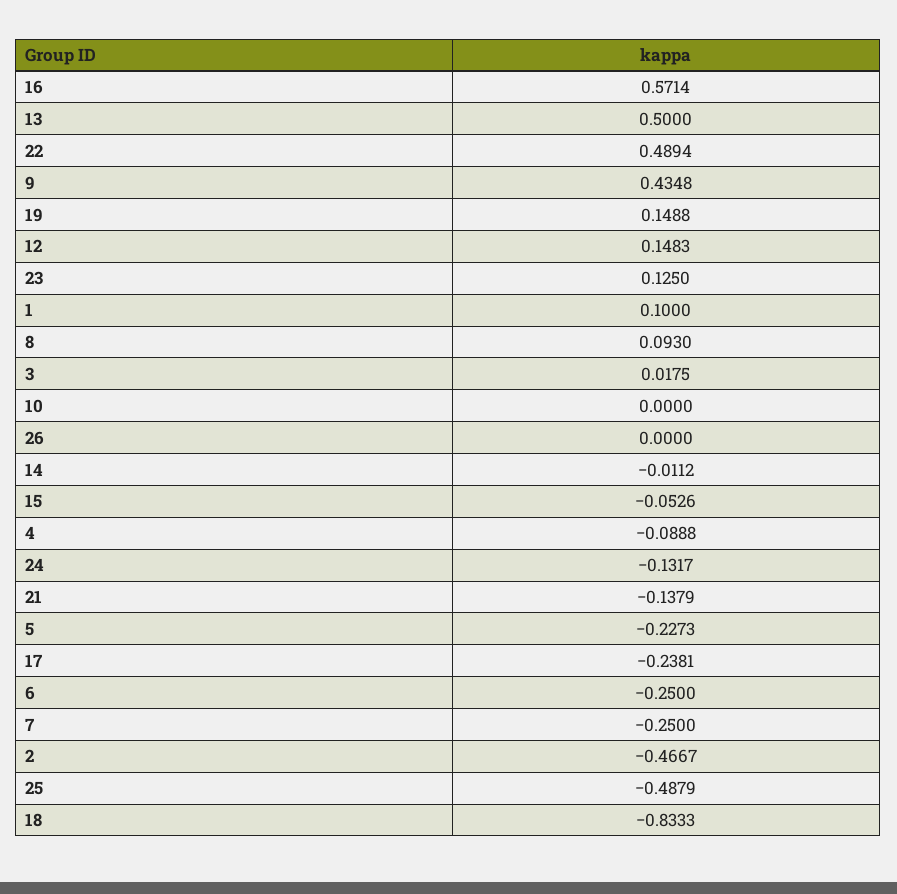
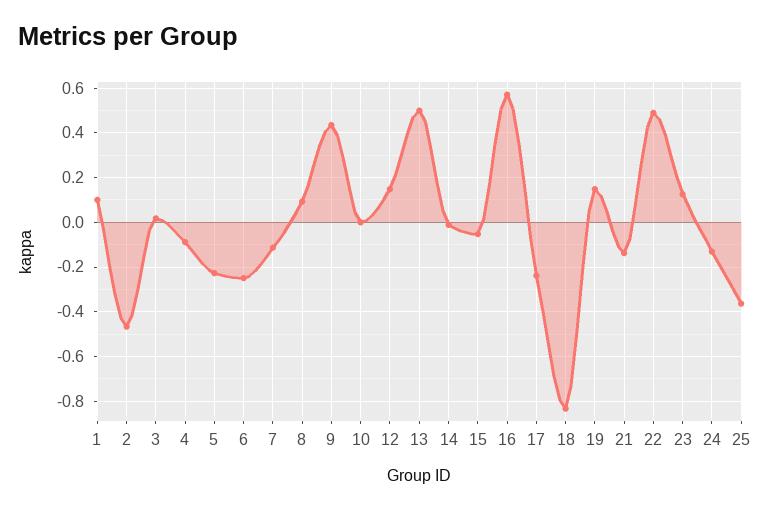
26: 0 -> none
7: -0.25 -> -0.1
25: -0.4879 -> -0.35

